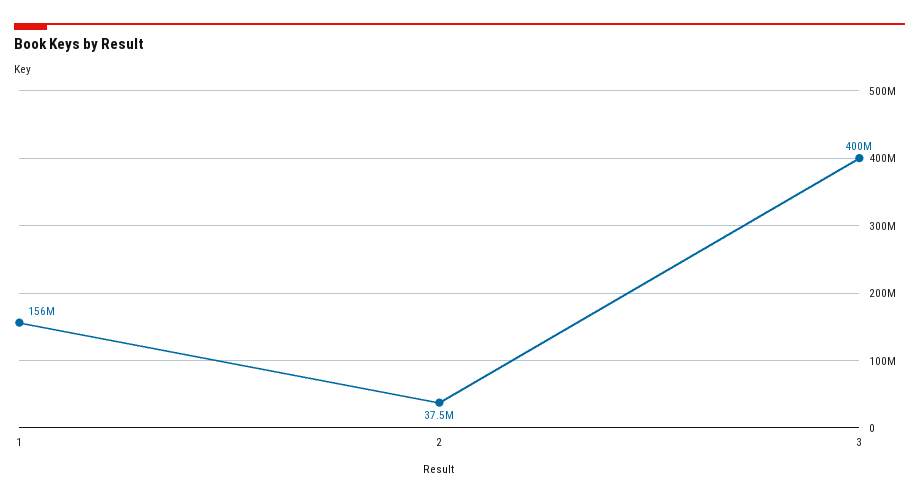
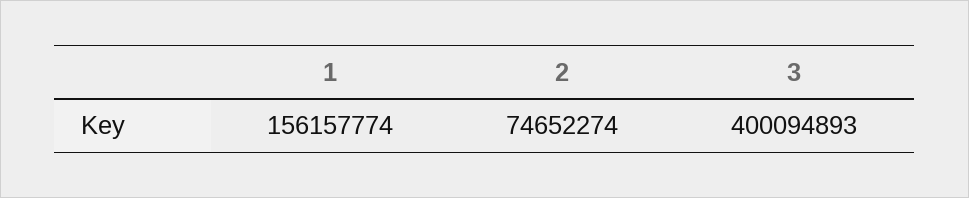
2: 37500000 -> 74652274

